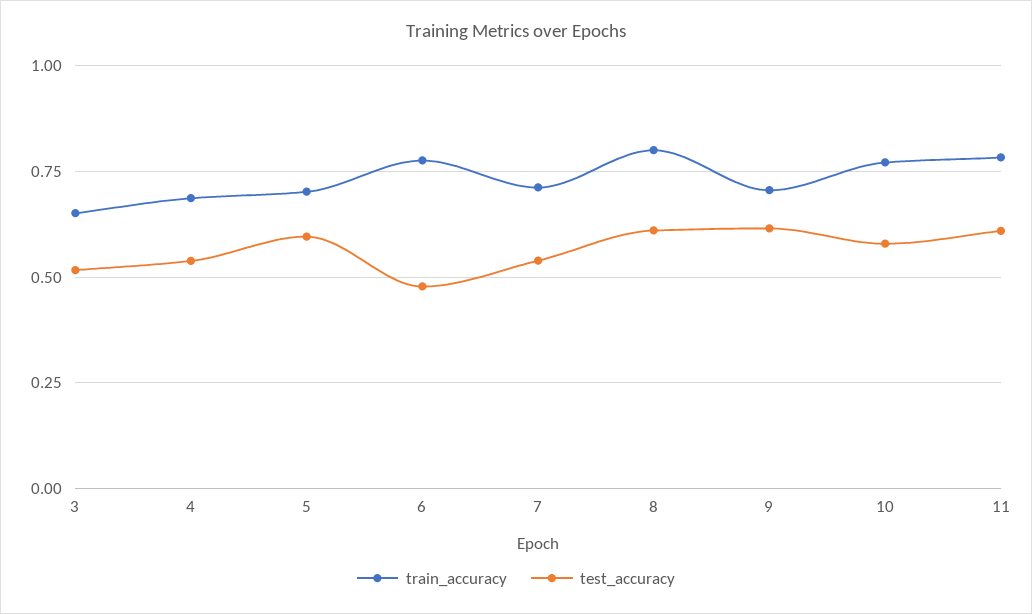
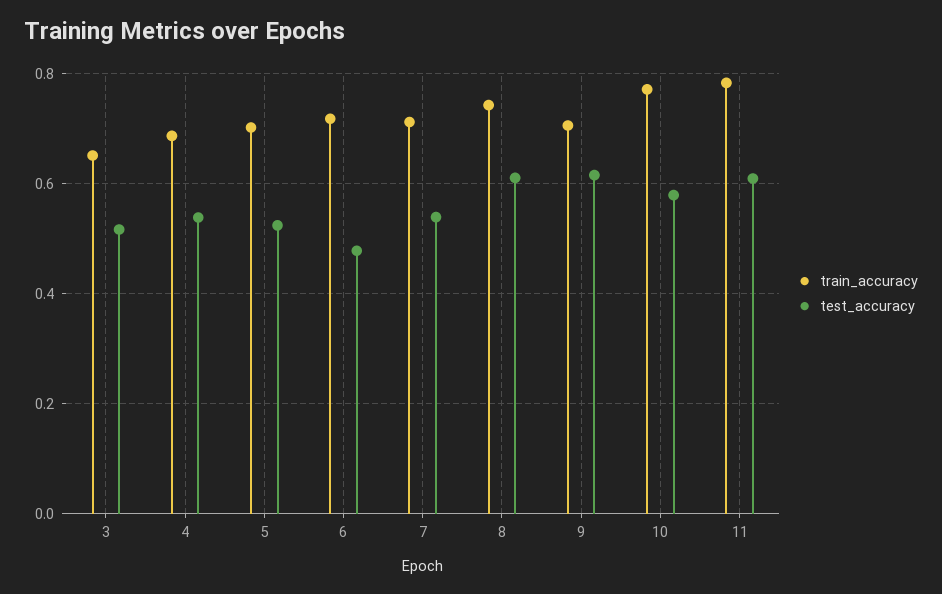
test_accuracy, 5: 0.6 -> 0.52
train_accuracy, 6: 0.775 -> 0.72
train_accuracy, 8: 0.8 -> 0.74

